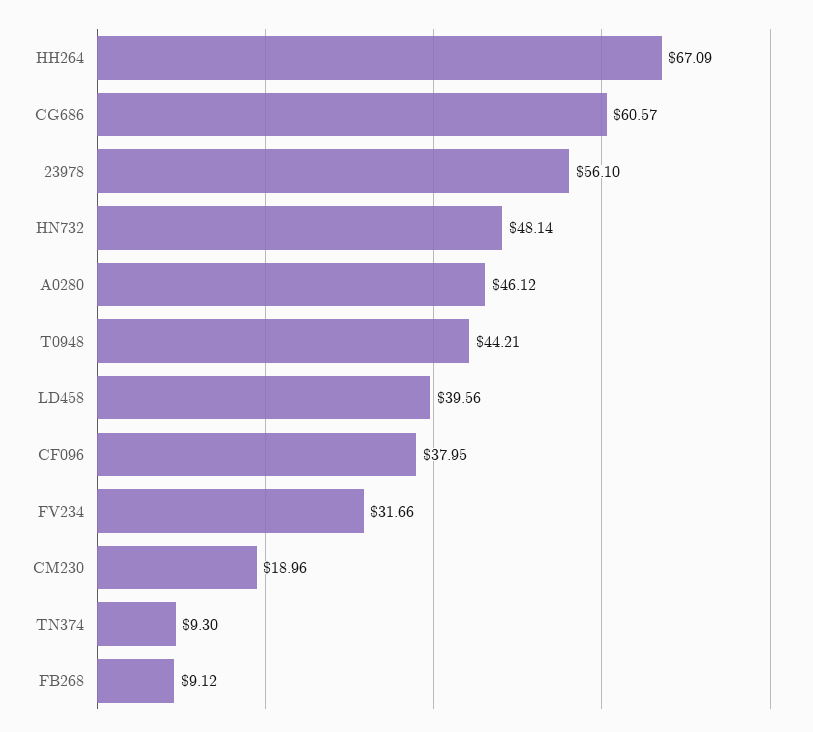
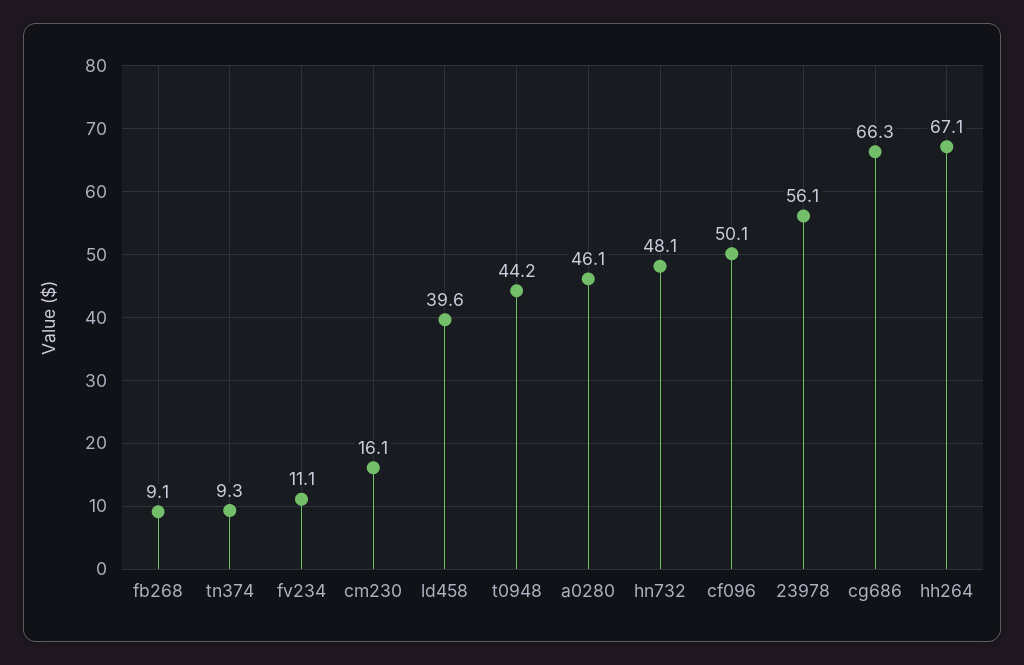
CG686: 60.57 -> 66.3
CF096: 37.95 -> 50.1
FV234: 31.66 -> 11.1
CM230: 18.96 -> 16.1

